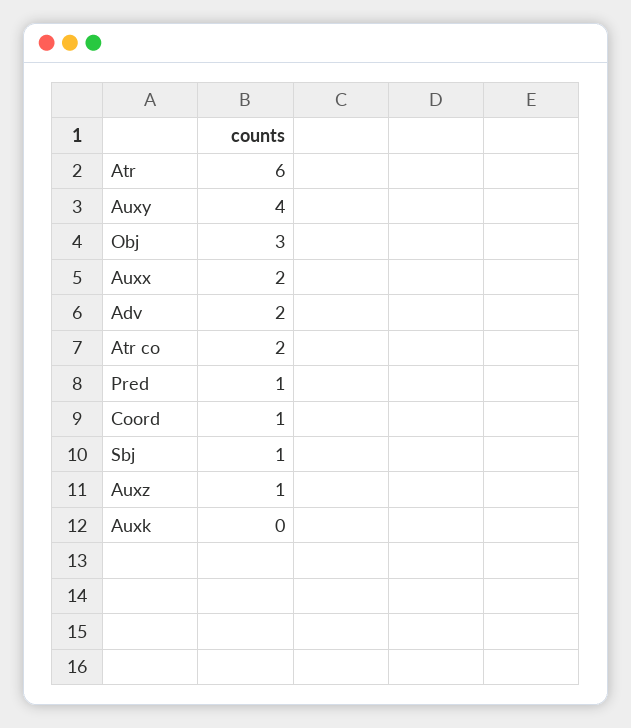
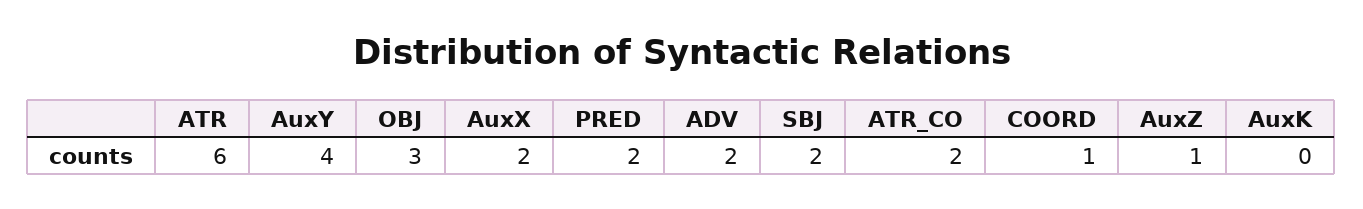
Pred: 1 -> 2
Sbj: 1 -> 2

